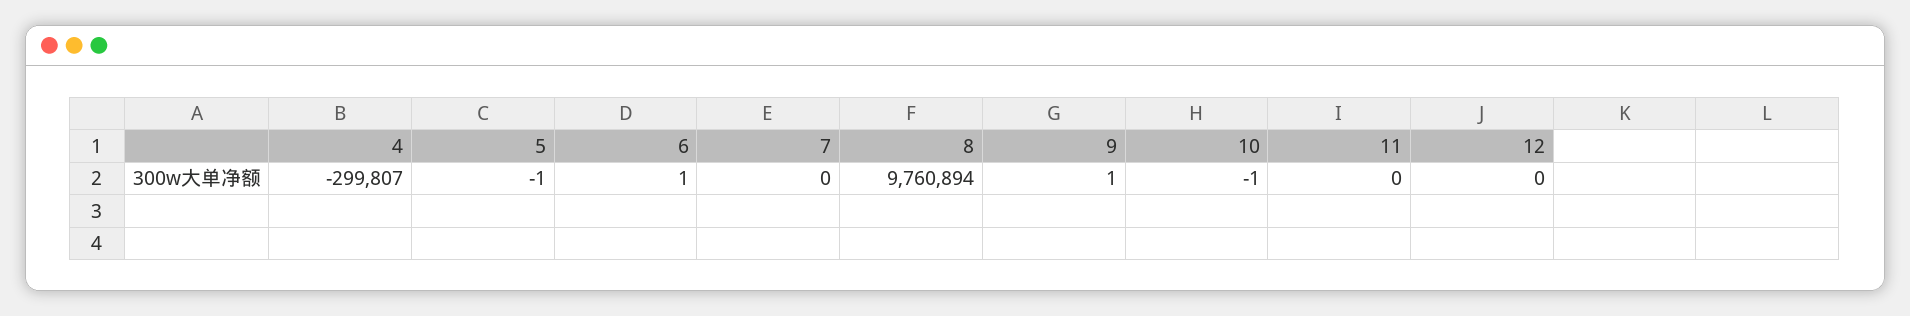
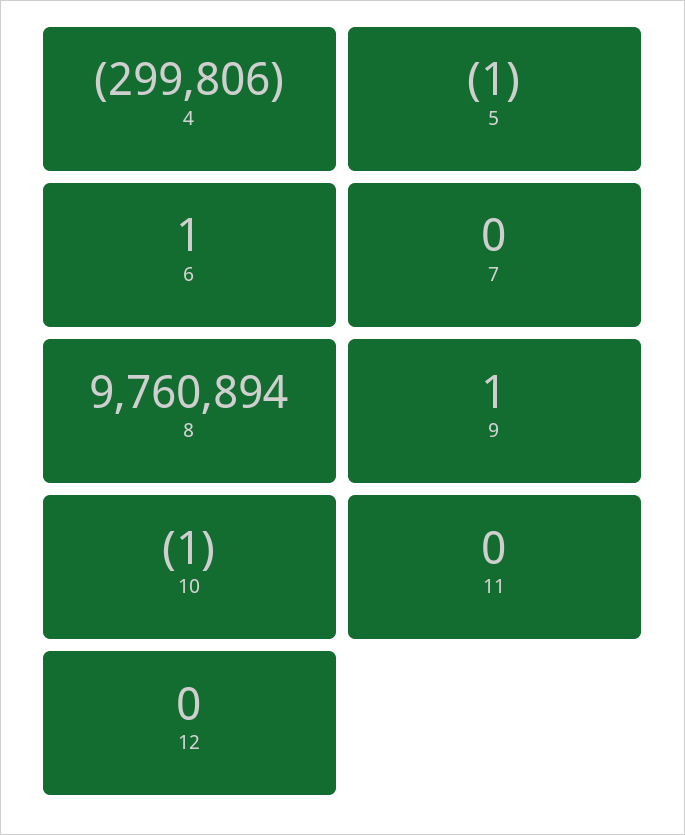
4: -299807 -> -299806

